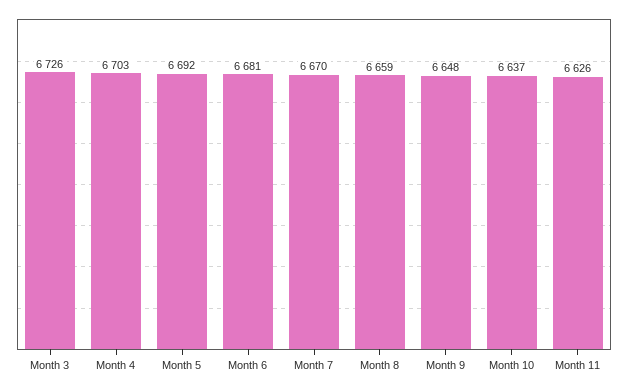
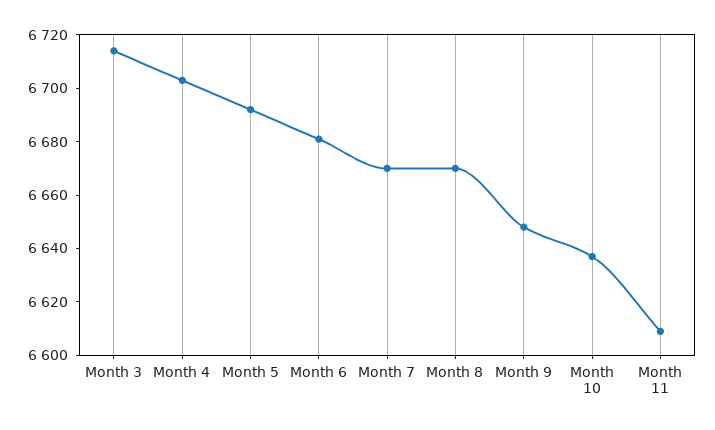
Month 3: 6726 -> 6715
Month 8: 6659 -> 6670
Month 11: 6626 -> 6610

